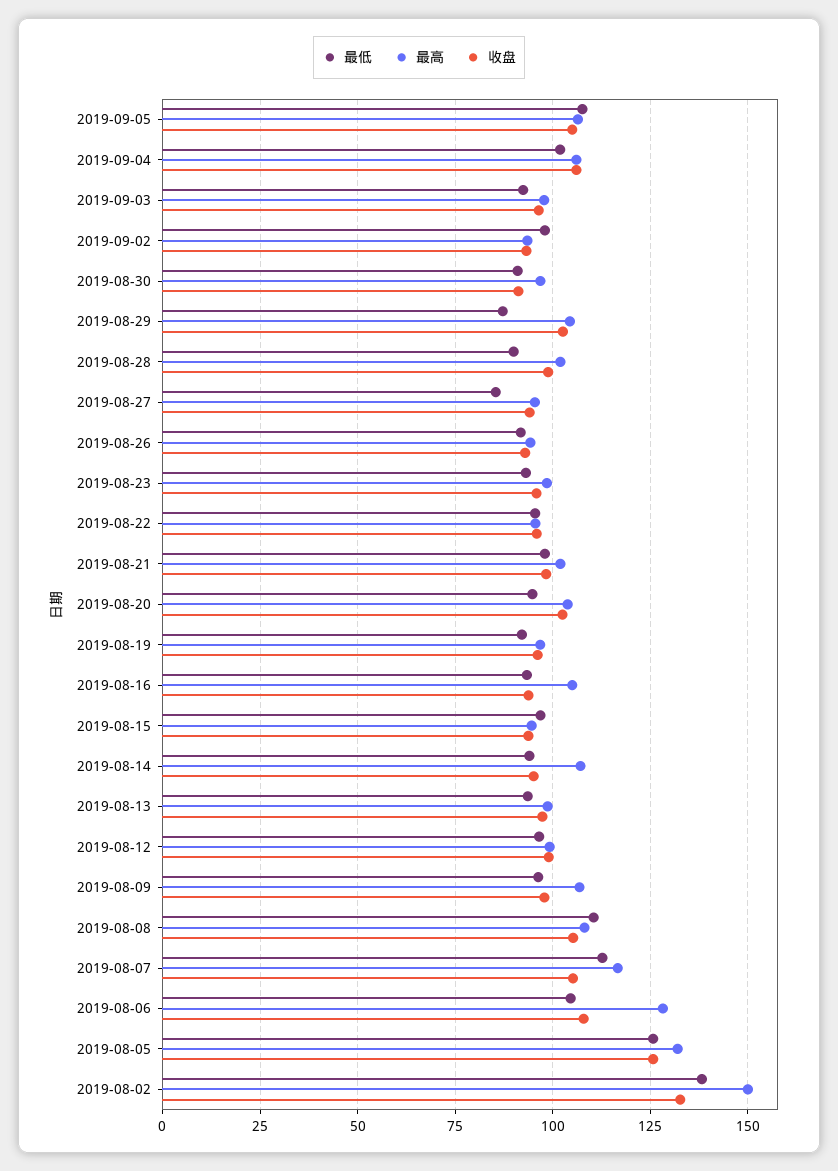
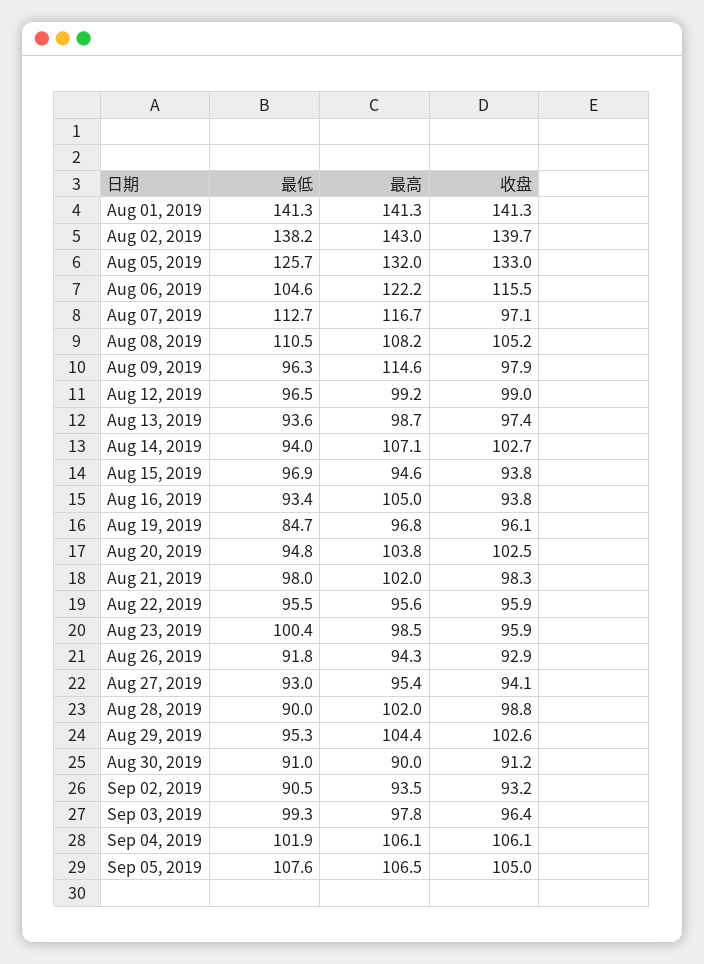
最低, 2019-09-03: 92.5 -> 99.3
最低, 2019-09-02: 97.5 -> 90.5
最高, 2019-08-30: 97.5 -> 90
最低, 2019-08-29: 87.5 -> 95.3
最低, 2019-08-27: 85 -> 93
最低, 2019-08-23: 92.5 -> 100.4
最低, 2019-08-19: 92.5 -> 84.7
收盘, 2019-08-14: 95 -> 102.7
最高, 2019-08-09: 107.5 -> 114.6
收盘, 2019-08-07: 105 -> 97.1
最高, 2019-08-06: 127.5 -> 122.2
收盘, 2019-08-06: 107.5 -> 115.5
收盘, 2019-08-05: 125 -> 133
最高, 2019-08-02: 150 -> 143
收盘, 2019-08-02: 132.5 -> 139.7
最低, Aug 01, 2019: none -> 141.3
最高, Aug 01, 2019: none -> 141.3
收盘, Aug 01, 2019: none -> 141.3

